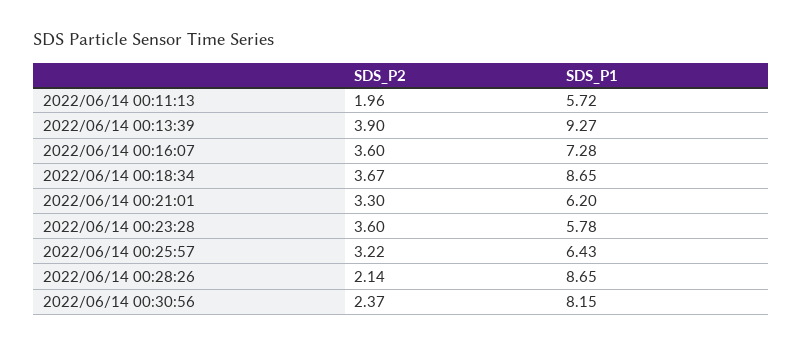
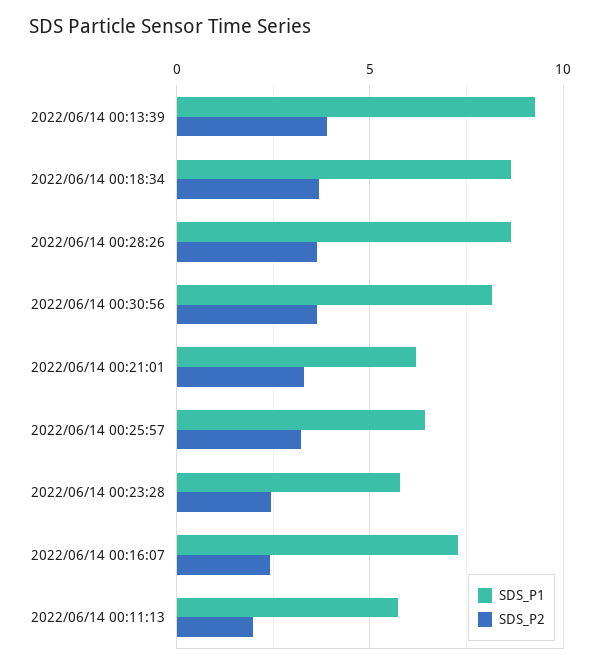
SDS_P2, 2022/06/14 00:16:07: 3.6 -> 2.5
SDS_P2, 2022/06/14 00:23:28: 3.6 -> 2.5
SDS_P2, 2022/06/14 00:28:26: 2.14 -> 3.5
SDS_P2, 2022/06/14 00:30:56: 2.37 -> 3.5

